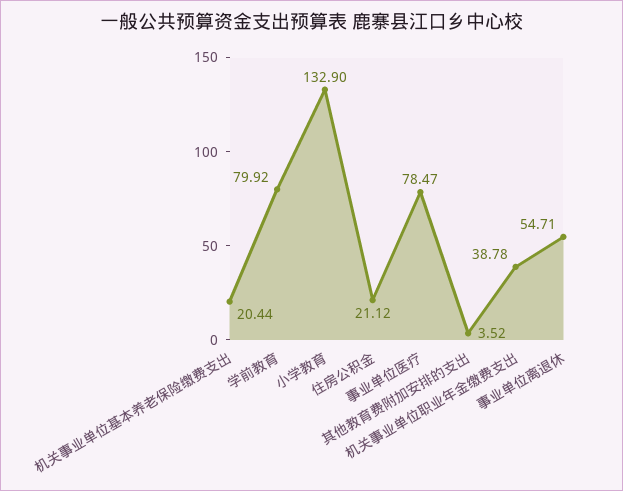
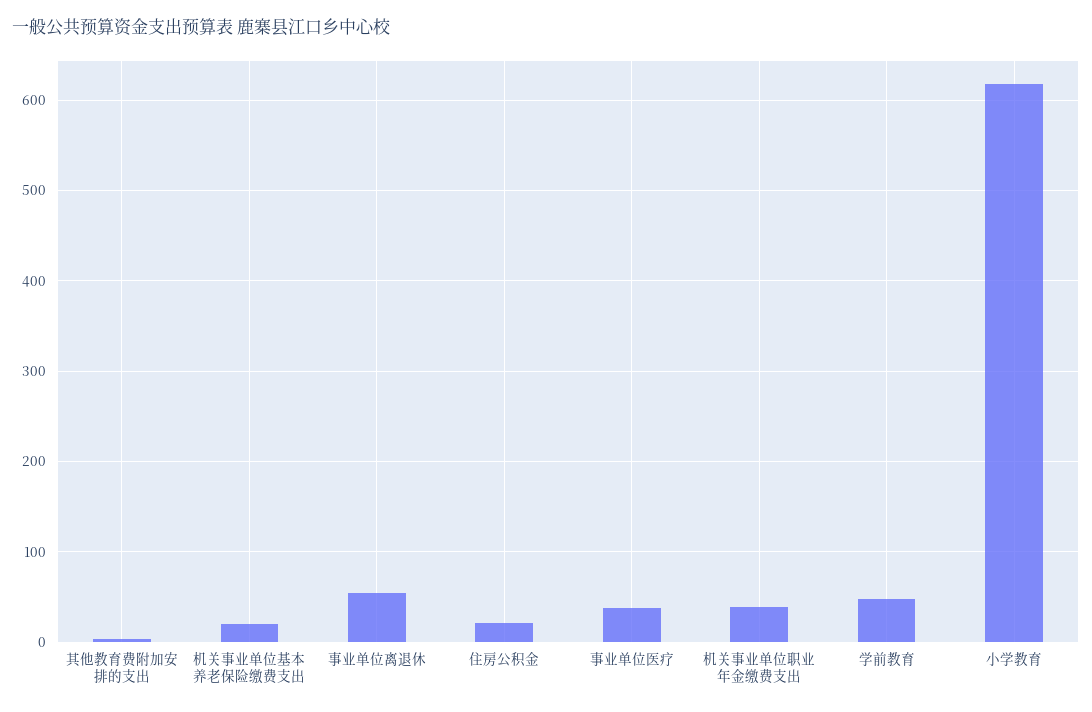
学前教育: 79.92 -> 50
小学教育: 132.9 -> 620
事业单位医疗: 78.47 -> 40

